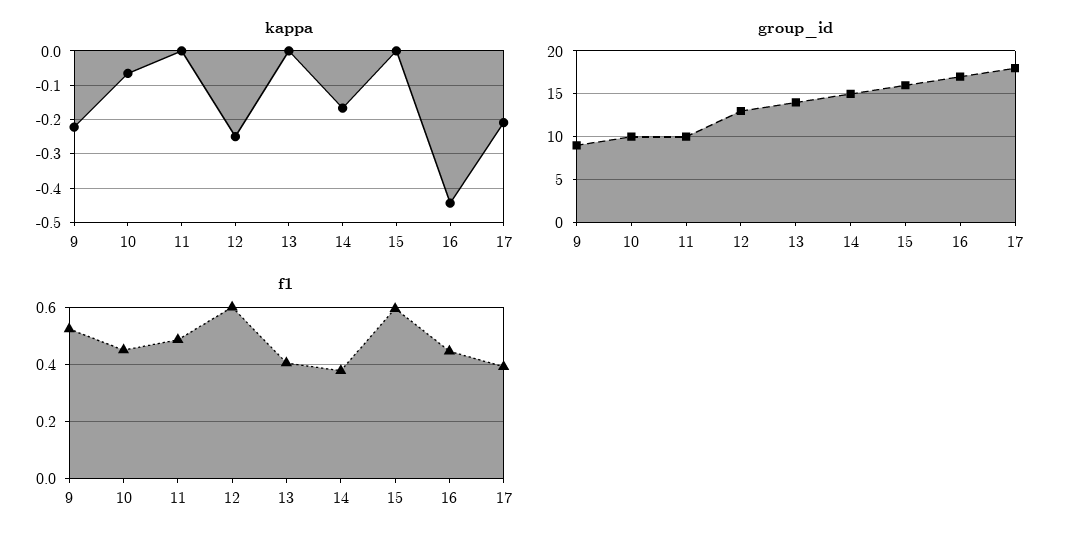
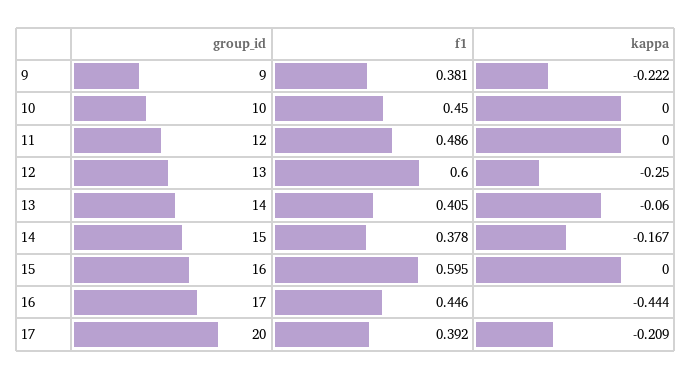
kappa, 10: -0.06 -> 0
kappa, 13: 0 -> -0.06
group_id, 11: 10 -> 12
group_id, 17: 18 -> 20
f1, 9: 0.525 -> 0.381

